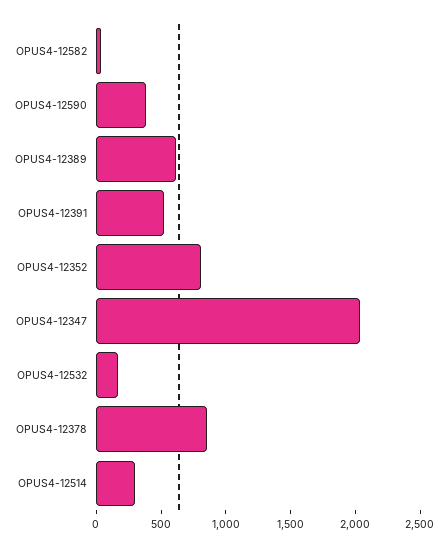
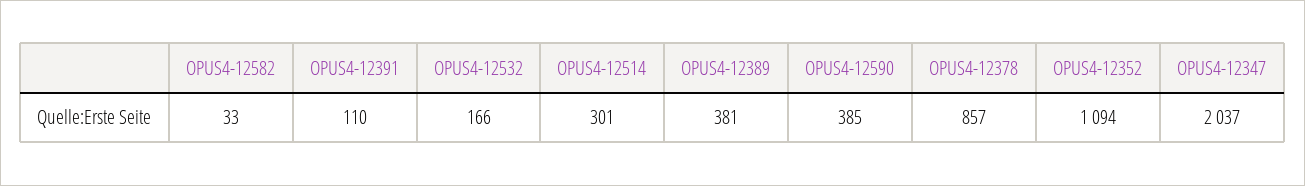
OPUS4-12389: 600 -> 381
OPUS4-12391: 500 -> 110
OPUS4-12352: 800 -> 1094

